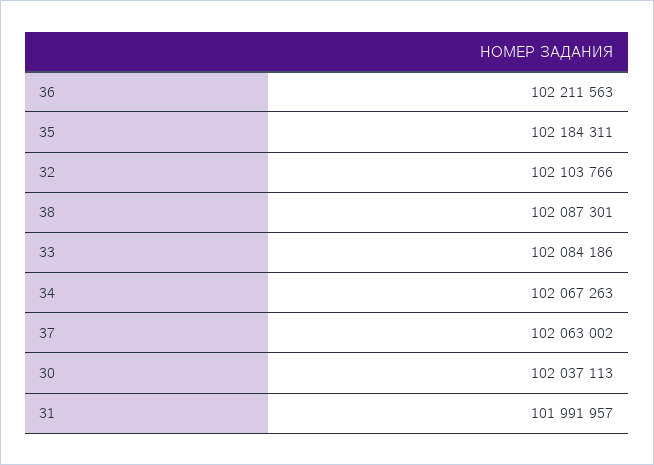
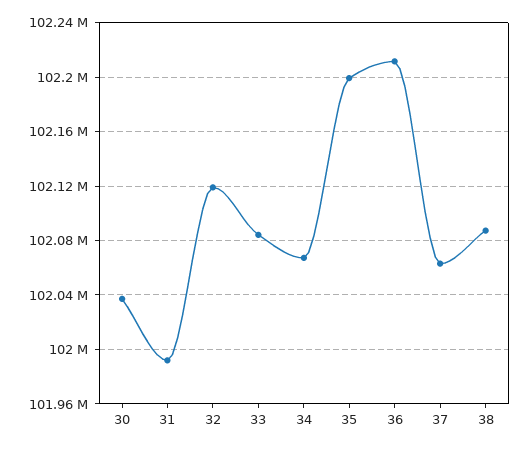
35: 102184311 -> 102200000
32: 102103766 -> 102120000

